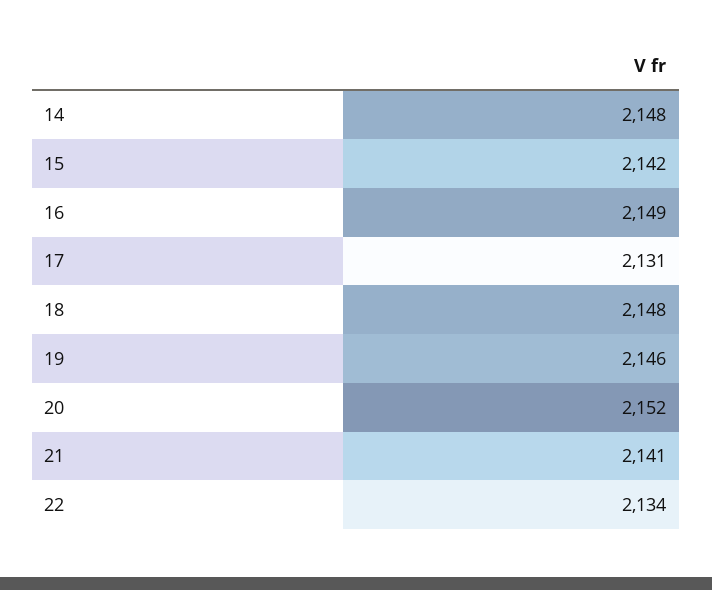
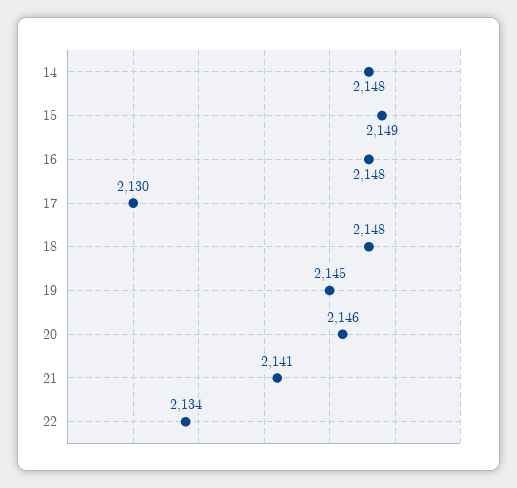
15: 2142 -> 2149
16: 2149 -> 2148
17: 2131 -> 2130
19: 2146 -> 2145
20: 2152 -> 2146

